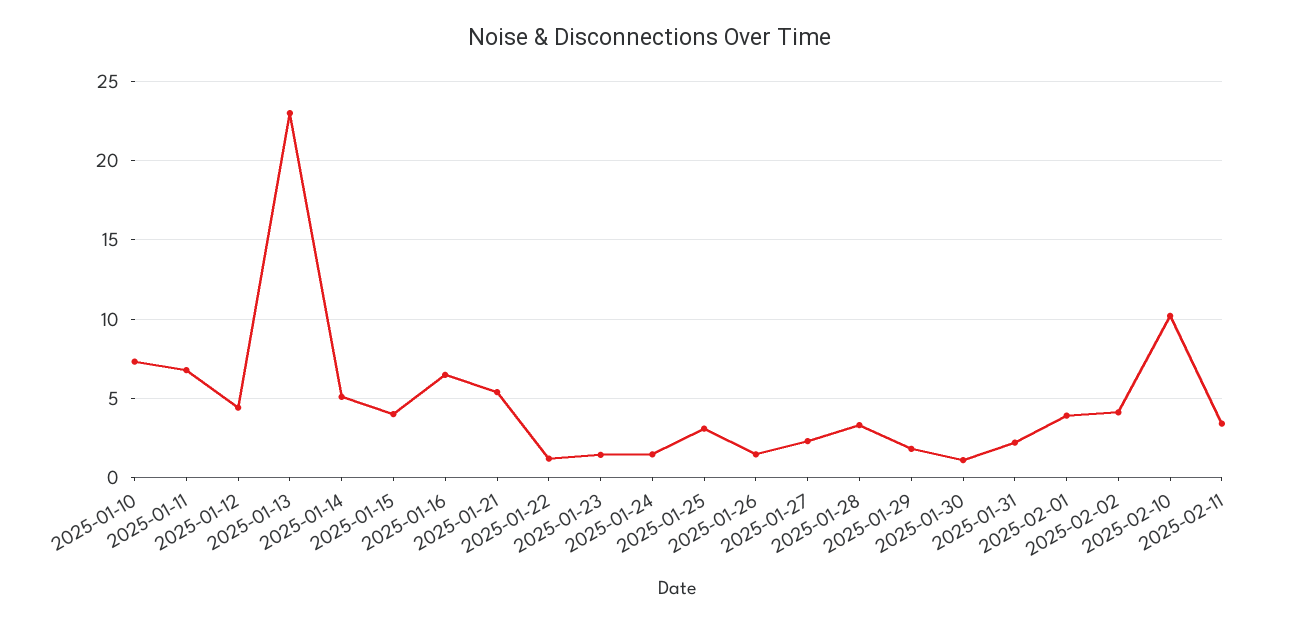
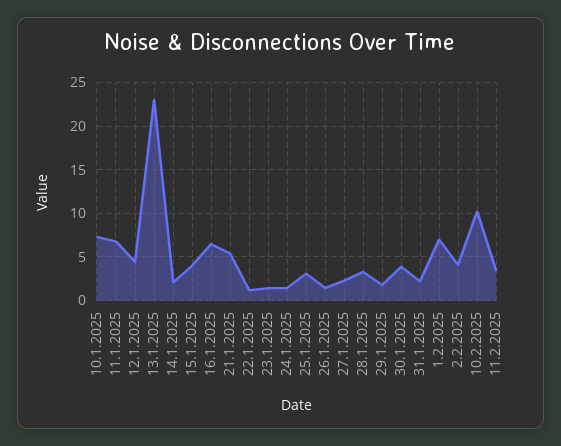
2025-01-14: 5 -> 2
2025-01-30: 1 -> 4
2025-02-01: 4 -> 7

